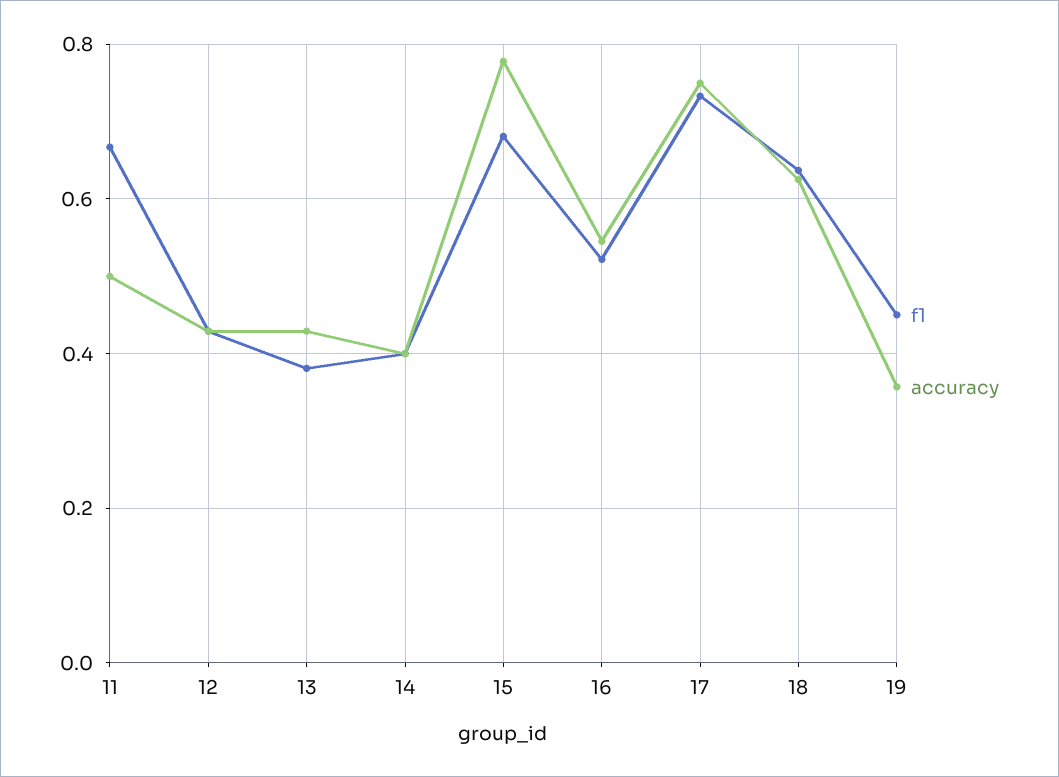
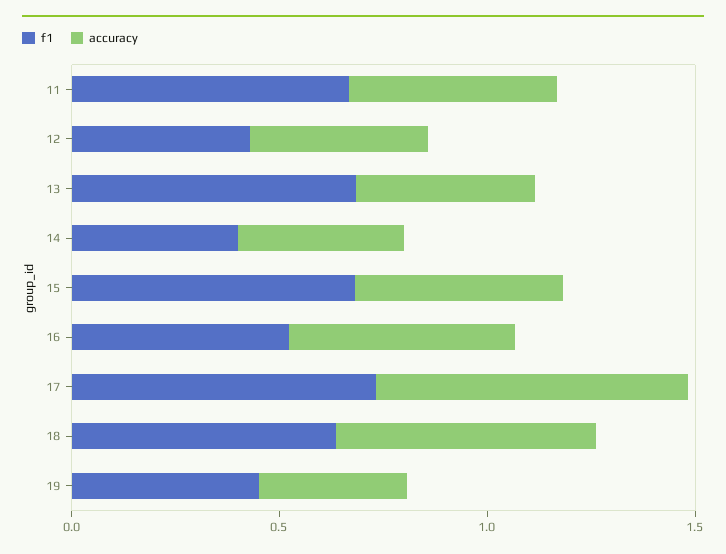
f1, 13: 0.38 -> 0.7
accuracy, 15: 0.78 -> 0.5

